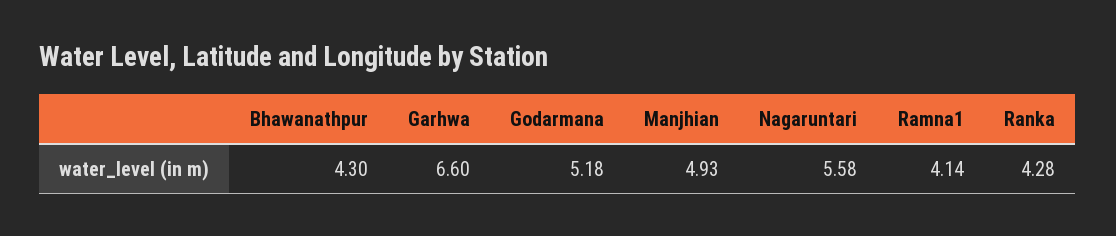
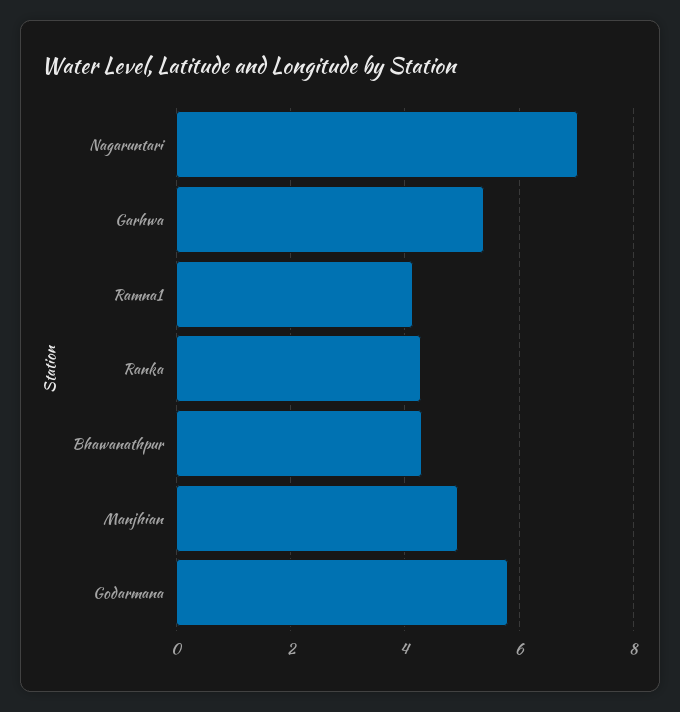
Garhwa: 6.6 -> 5.4
Godarmana: 5.18 -> 5.8
Nagaruntari: 5.58 -> 7

